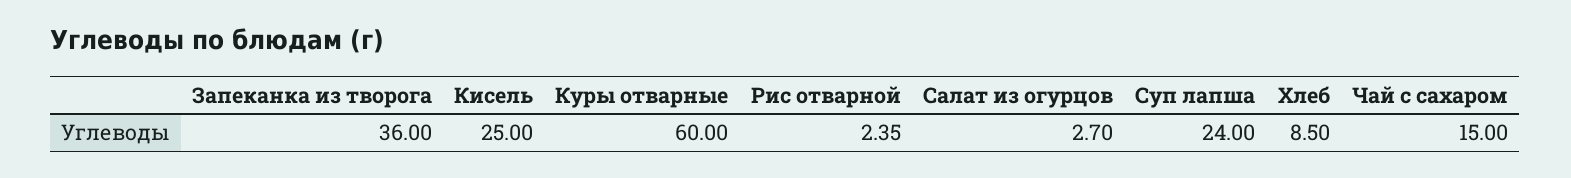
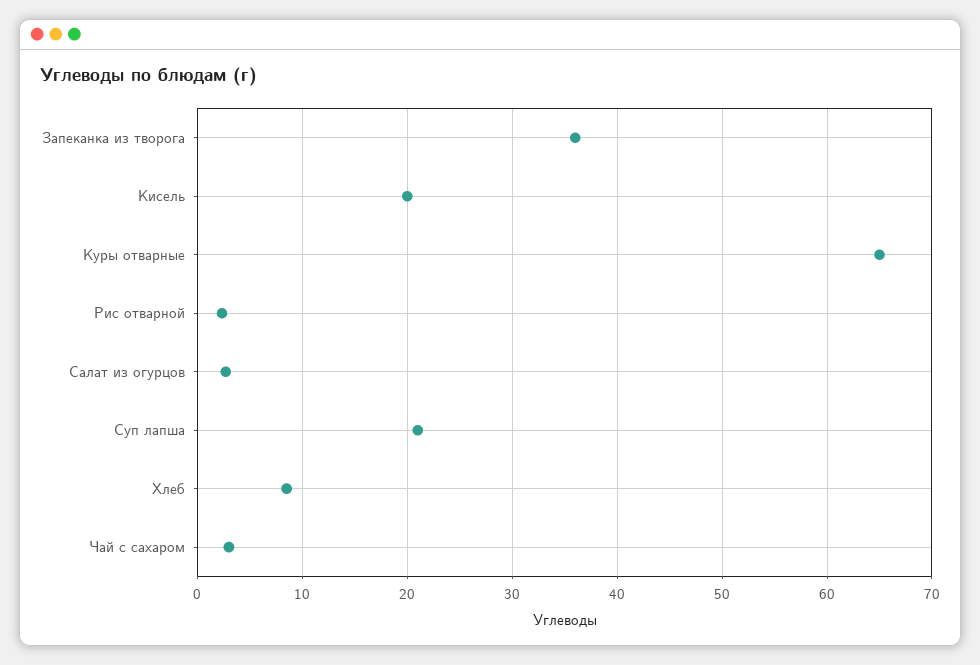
Кисель: 25 -> 20
Куры отварные: 60 -> 65
Суп лапша: 24 -> 21
Чай с сахаром: 15 -> 3

